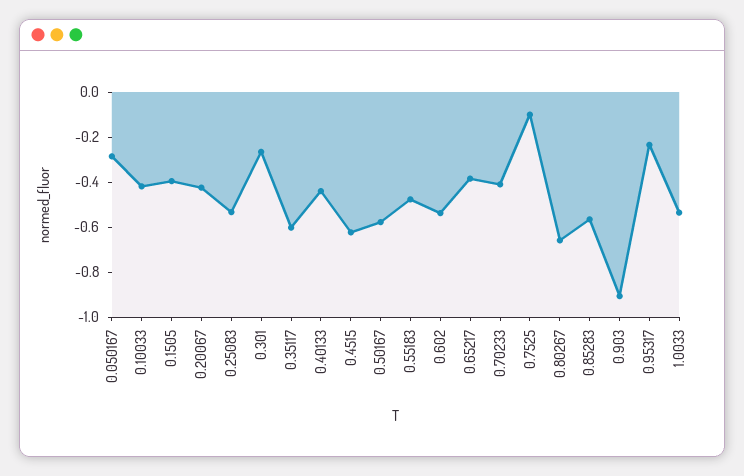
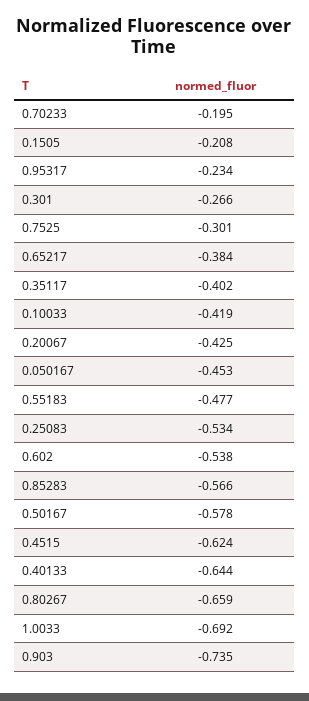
0.050167: -0.3 -> -0.453
0.1505: -0.4 -> -0.208
0.35117: -0.6 -> -0.402
0.40133: -0.45 -> -0.644
0.70233: -0.4 -> -0.195
0.7525: -0.1 -> -0.301
0.903: -0.9 -> -0.735
1.0033: -0.55 -> -0.692

